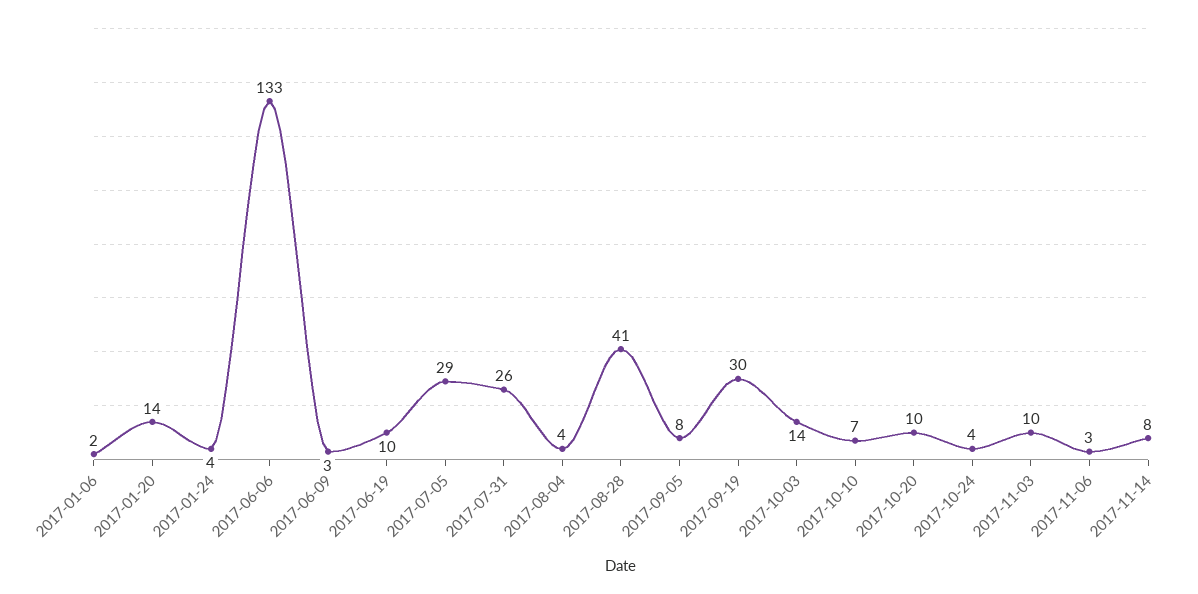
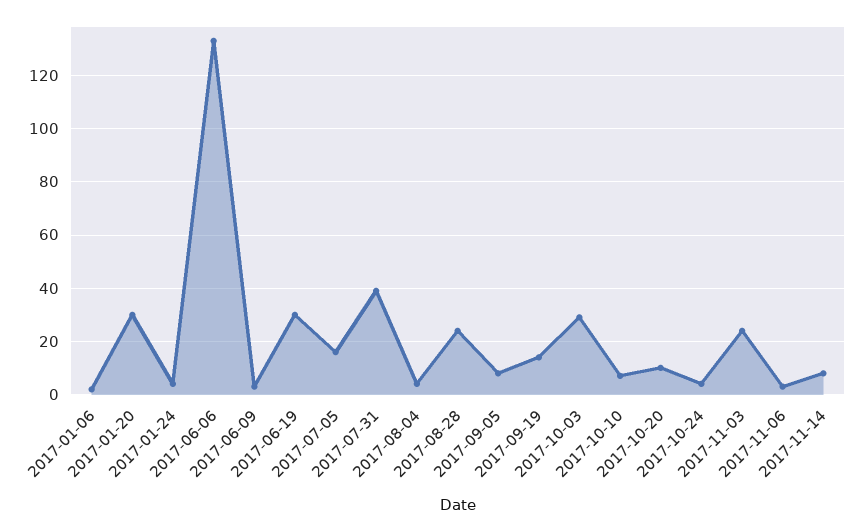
2017-01-20: 14 -> 30
2017-06-19: 10 -> 30
2017-07-05: 29 -> 15
2017-07-31: 26 -> 40
2017-08-28: 41 -> 25
2017-09-19: 30 -> 15
2017-10-03: 14 -> 30
2017-11-03: 10 -> 25

